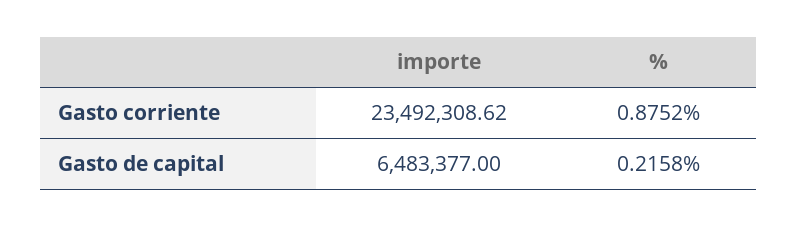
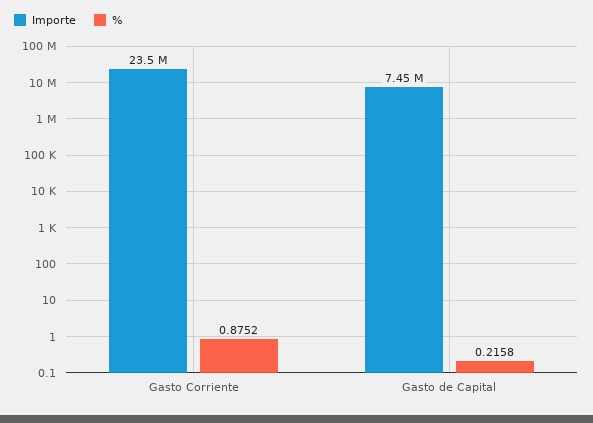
importe, Gasto de capital: 6483377 -> 7450000

